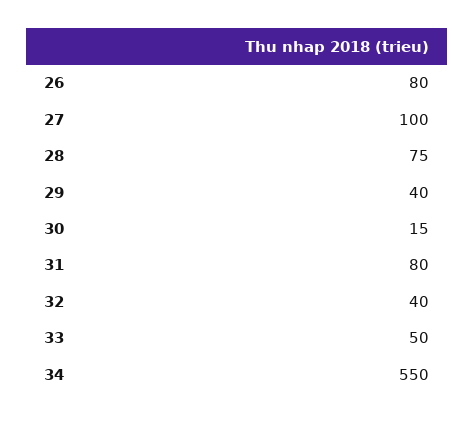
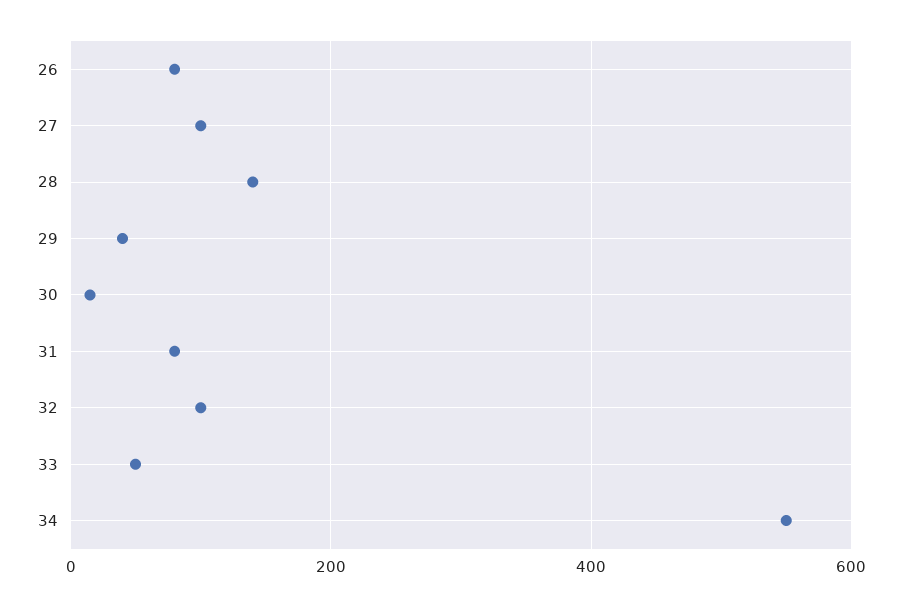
28: 75 -> 140
32: 40 -> 100

